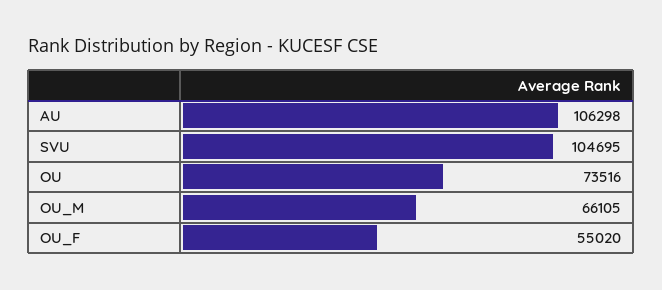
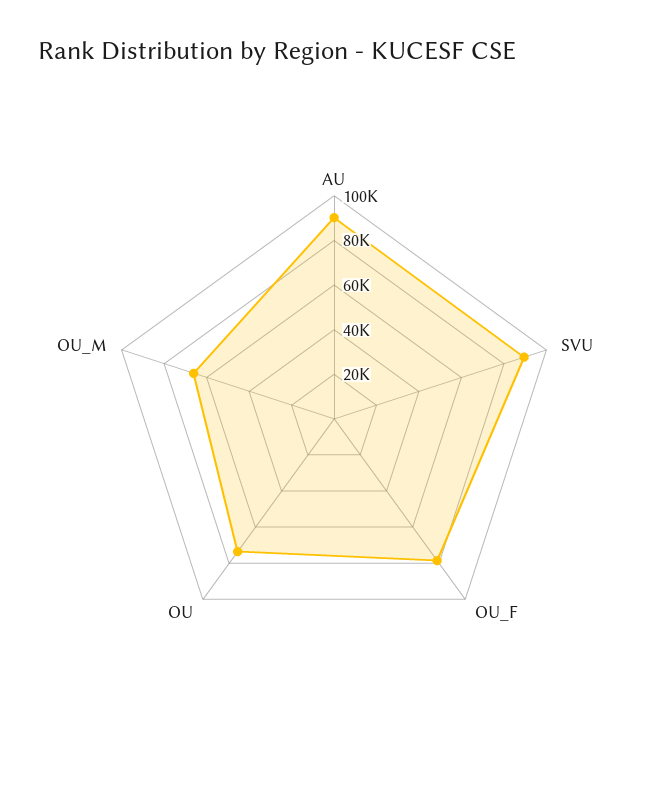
AU: 106298 -> 90000
SVU: 104695 -> 90000
OU_F: 55020 -> 80000

